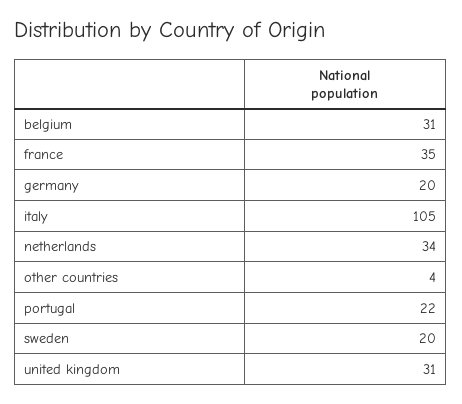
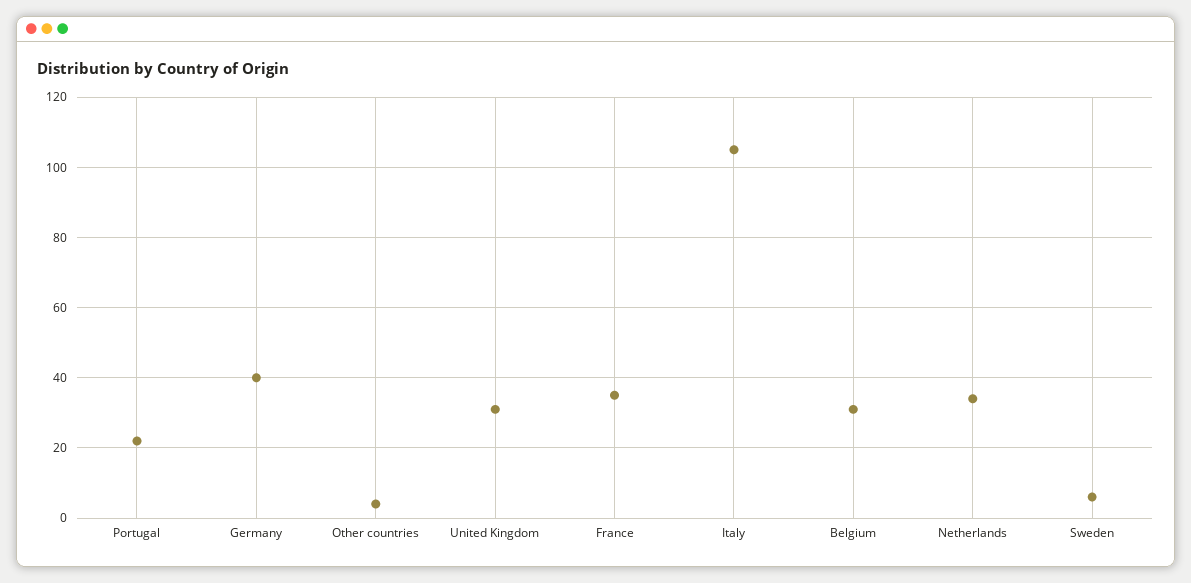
germany: 20 -> 40
sweden: 20 -> 5

